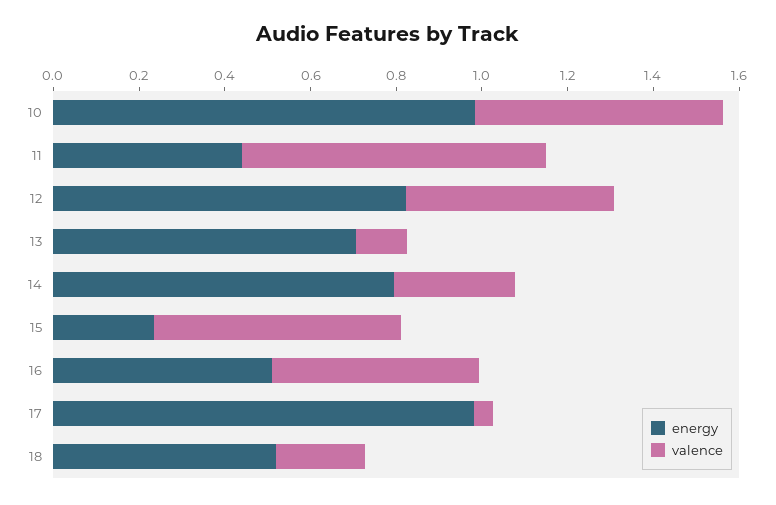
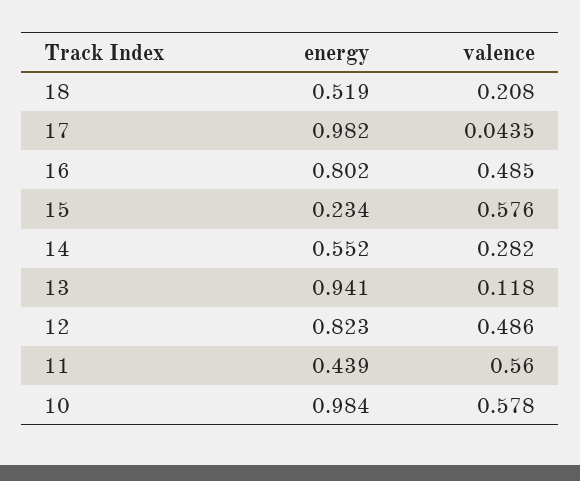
valence, 11: 0.7 -> 0.56
energy, 13: 0.7 -> 0.941
energy, 14: 0.8 -> 0.552
energy, 16: 0.5 -> 0.802

